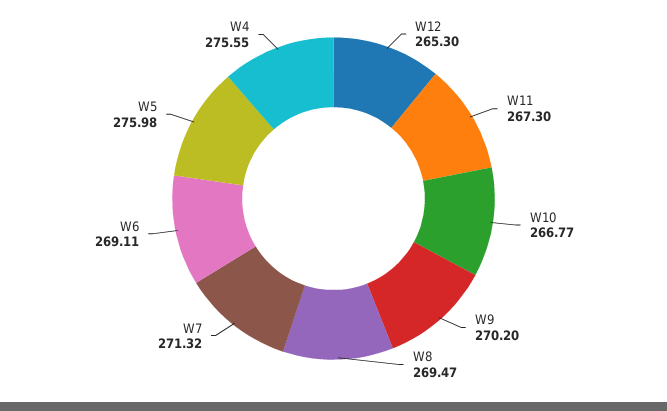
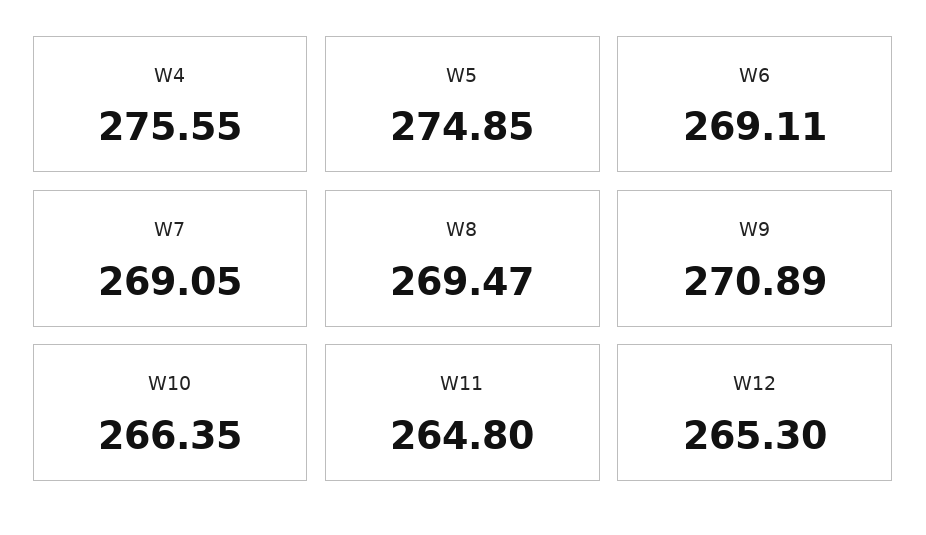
W11: 267.3 -> 264.8
W10: 266.77 -> 266.35
W9: 270.2 -> 270.89
W7: 271.32 -> 269.05
W5: 275.98 -> 274.85

